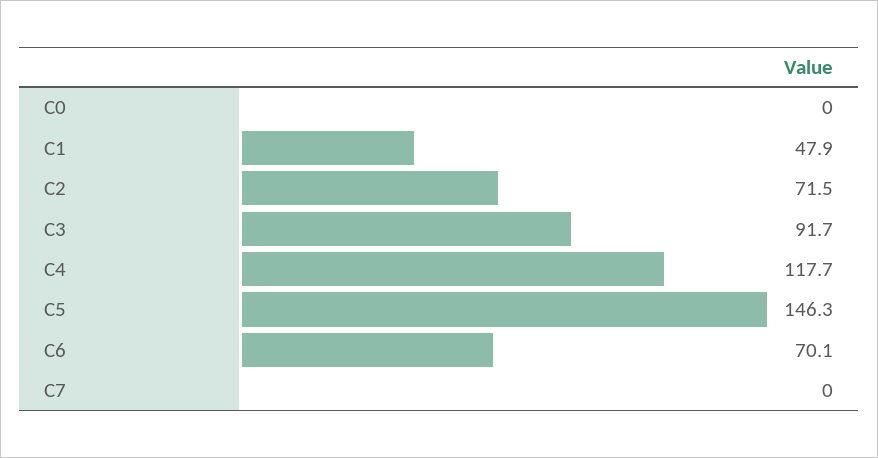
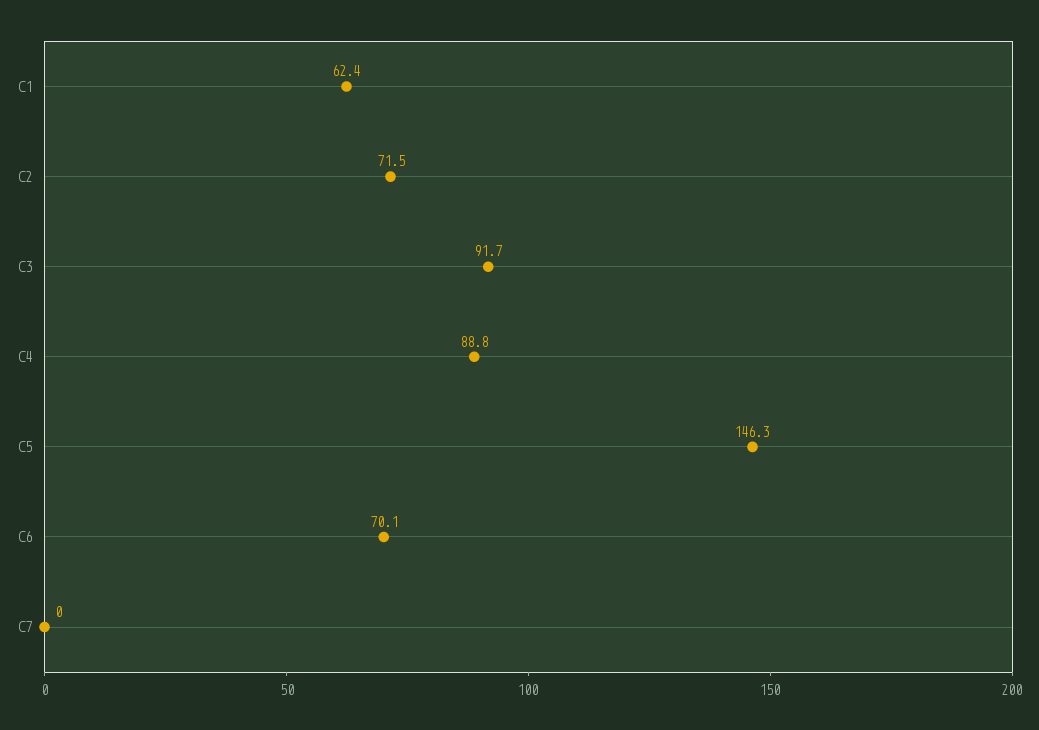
C0: 0 -> none
C1: 47.9 -> 62.4
C4: 117.7 -> 88.8

